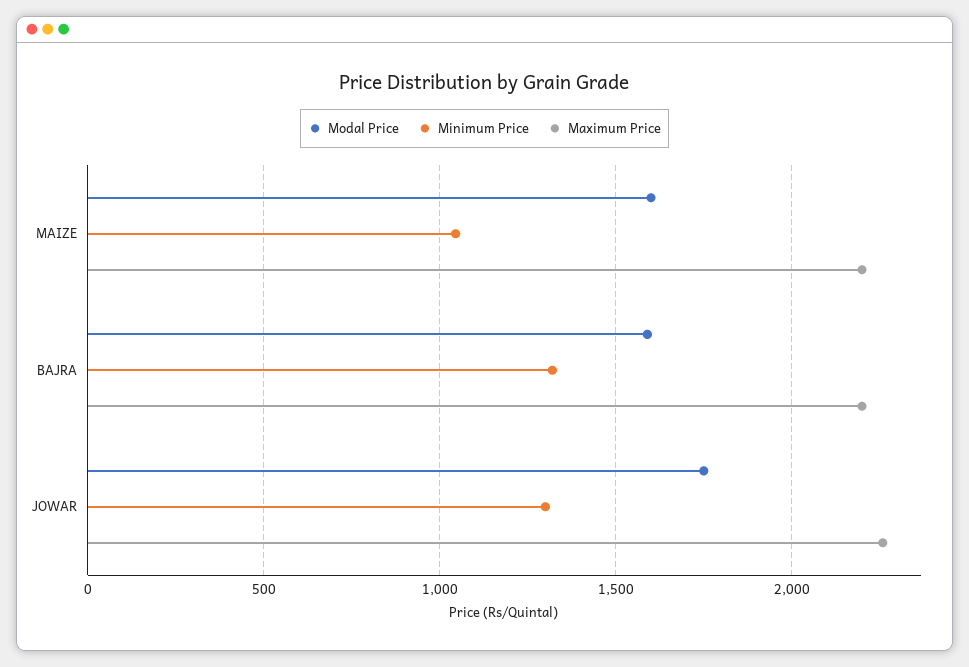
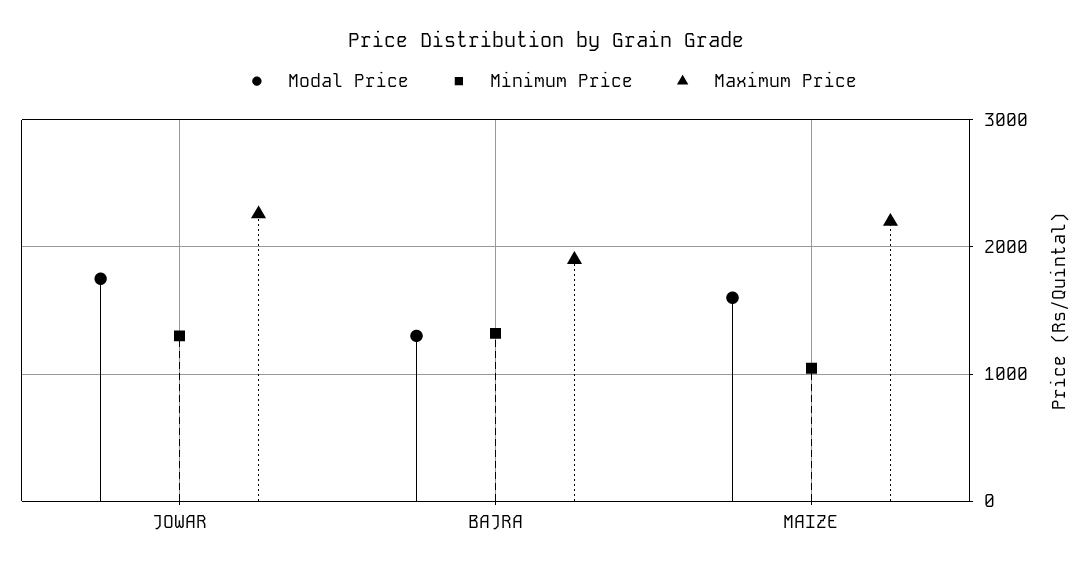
Modal Price, BAJRA: 1600 -> 1300
Maximum Price, BAJRA: 2200 -> 1900

